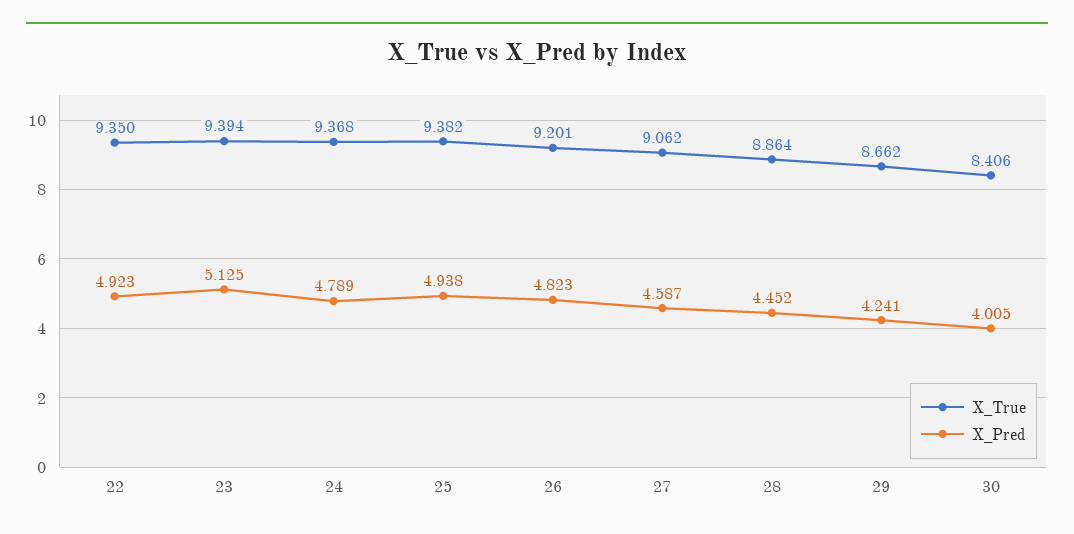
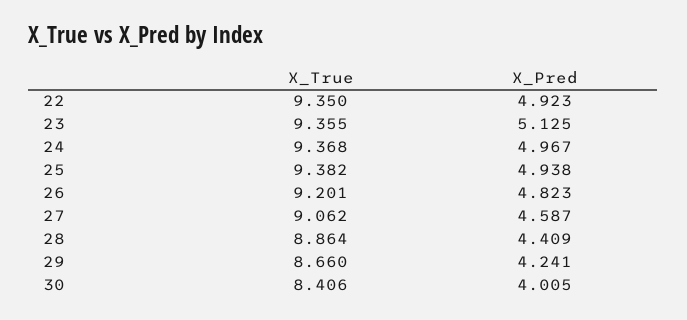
X_True, 23: 9.394 -> 9.355
X_Pred, 24: 4.789 -> 4.967
X_Pred, 28: 4.452 -> 4.409
X_True, 29: 8.662 -> 8.66

